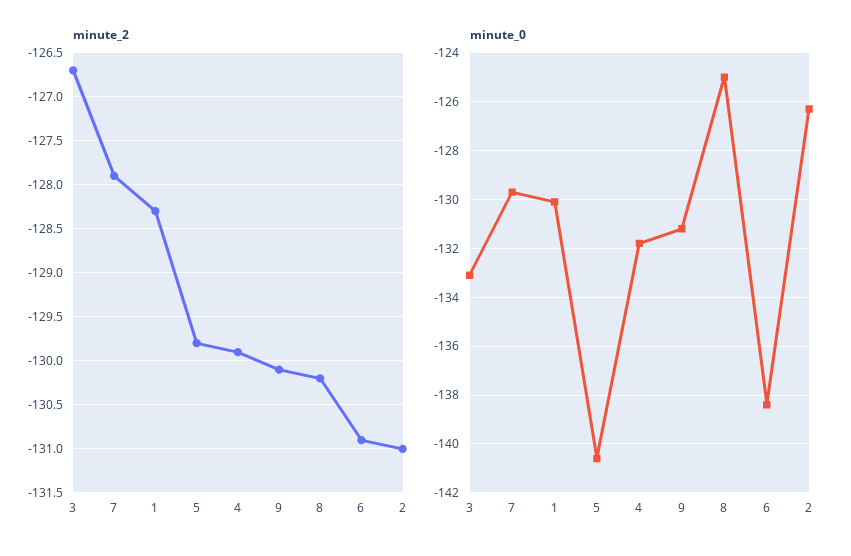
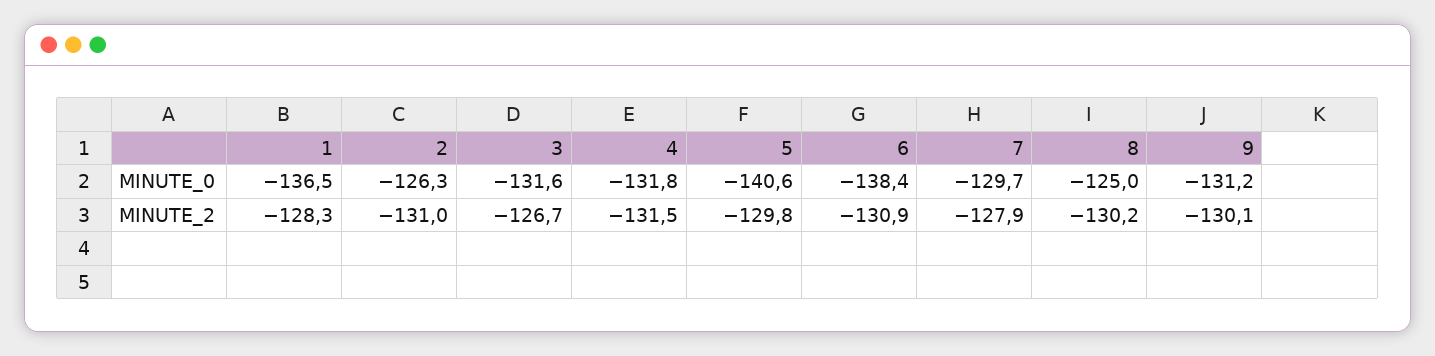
minute_2, 4: -129.9 -> -131.5
minute_0, 3: -133 -> -131.6
minute_0, 1: -130 -> -136.5

